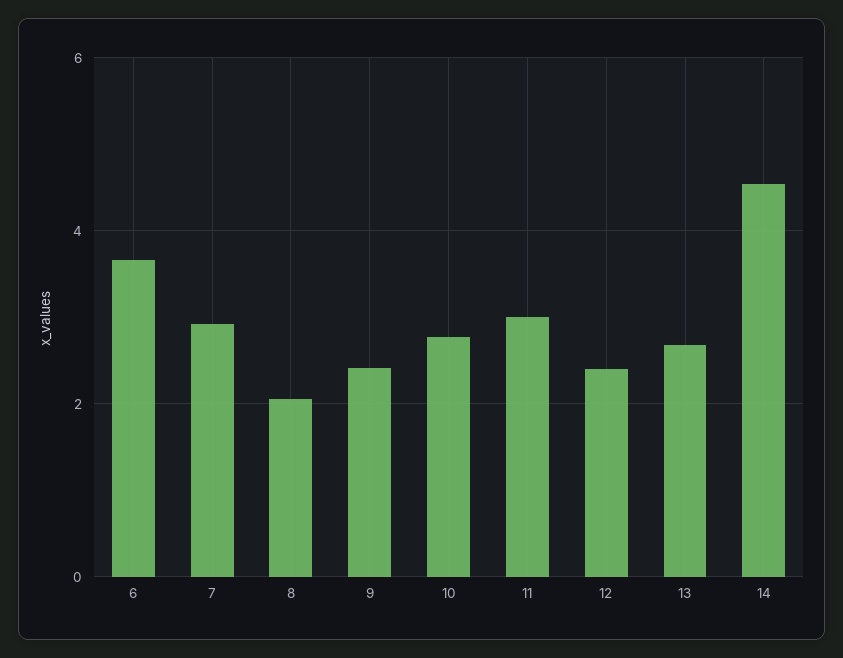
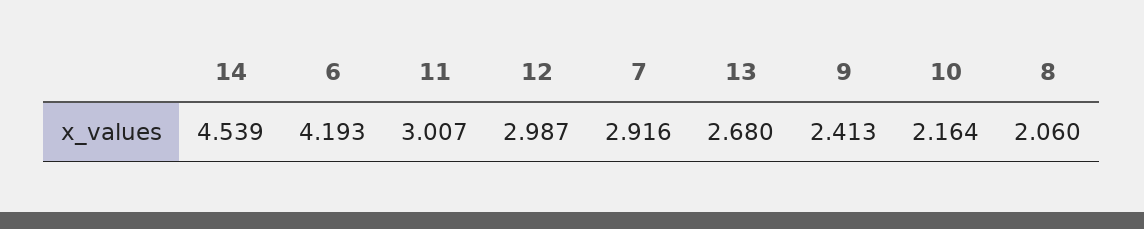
6: 3.6 -> 4.193
10: 2.8 -> 2.164
12: 2.4 -> 2.987

